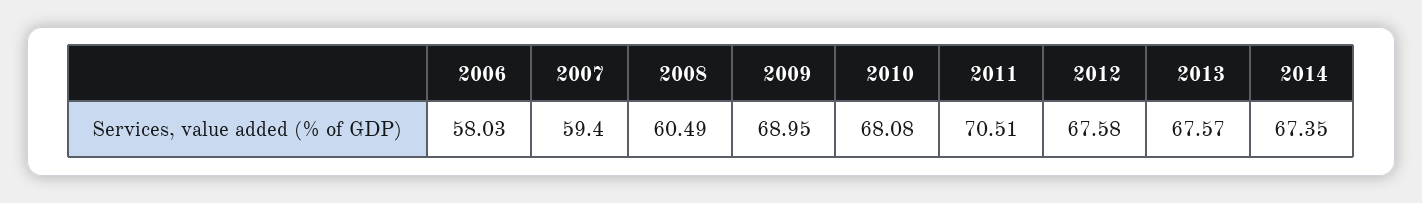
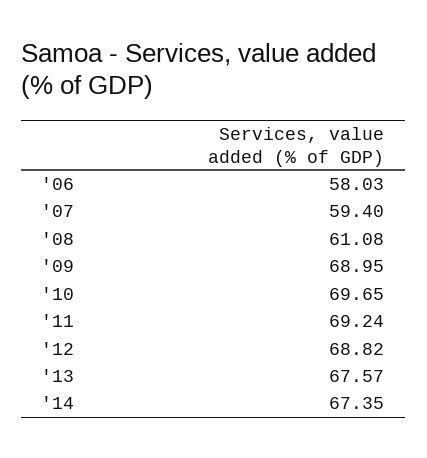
2008: 60.49 -> 61.08
2010: 68.08 -> 69.65
2011: 70.51 -> 69.24
2012: 67.58 -> 68.82

